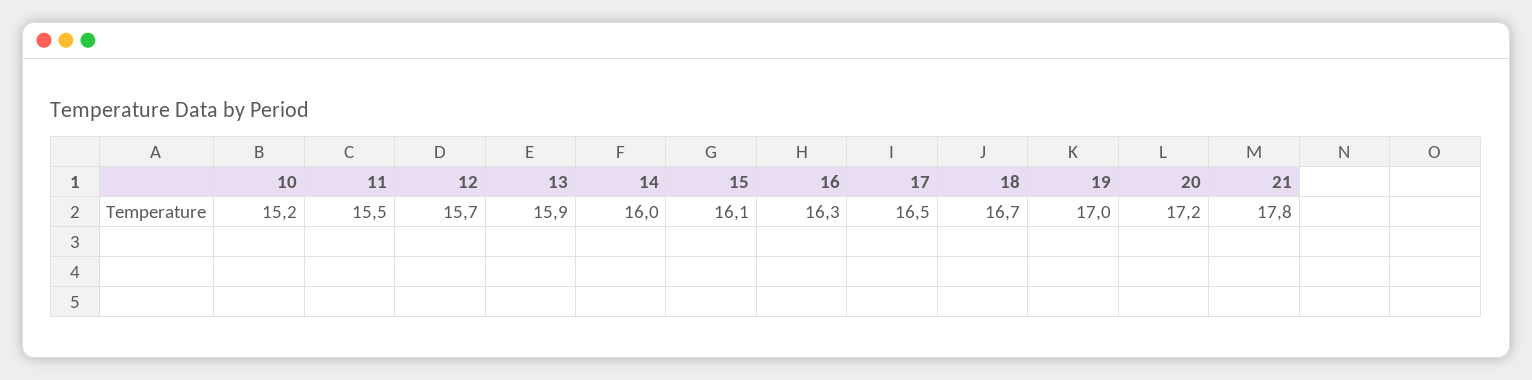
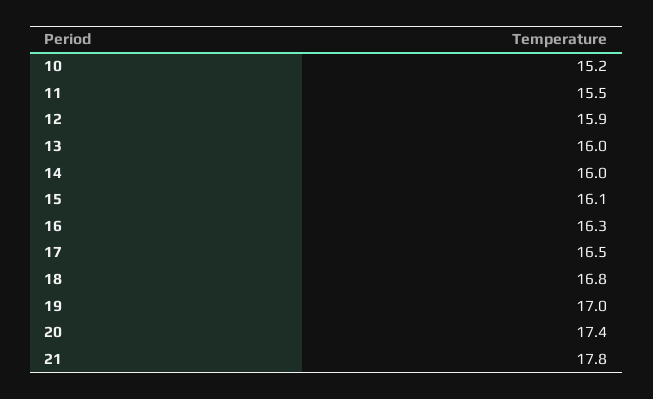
12: 15.7 -> 15.9
13: 15.9 -> 16
18: 16.7 -> 16.8
20: 17.2 -> 17.4

